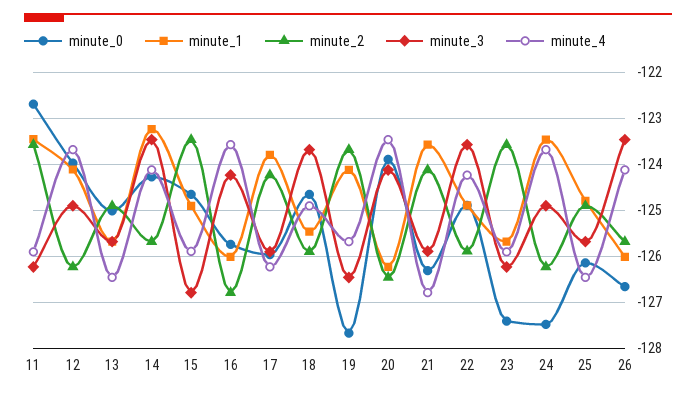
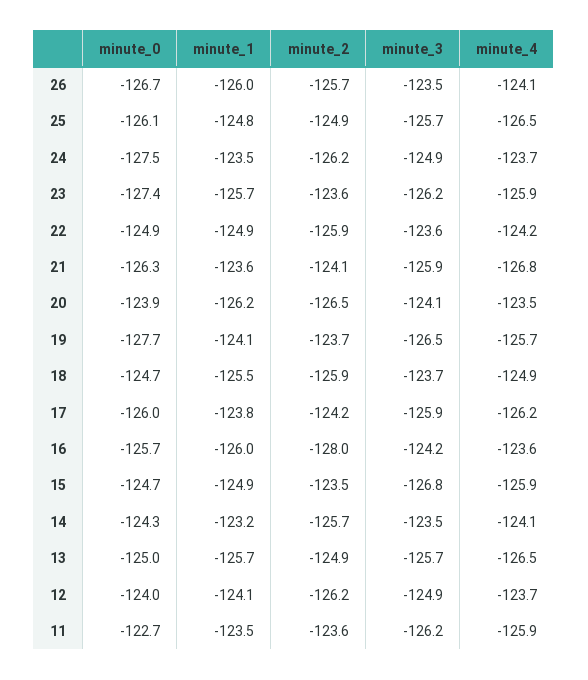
minute_2, 16: -126.8 -> -128

